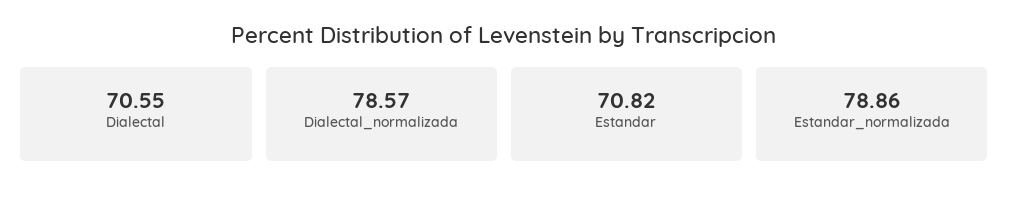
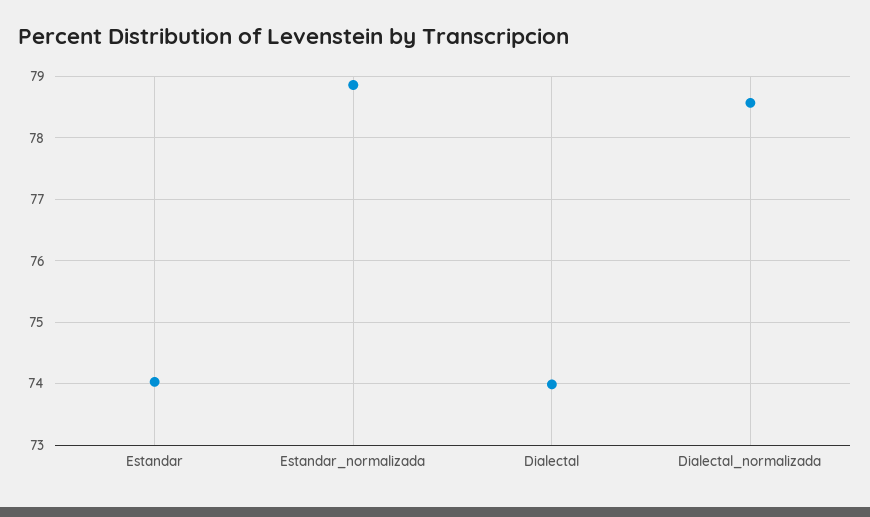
Dialectal: 70.55 -> 74
Estandar: 70.82 -> 74

